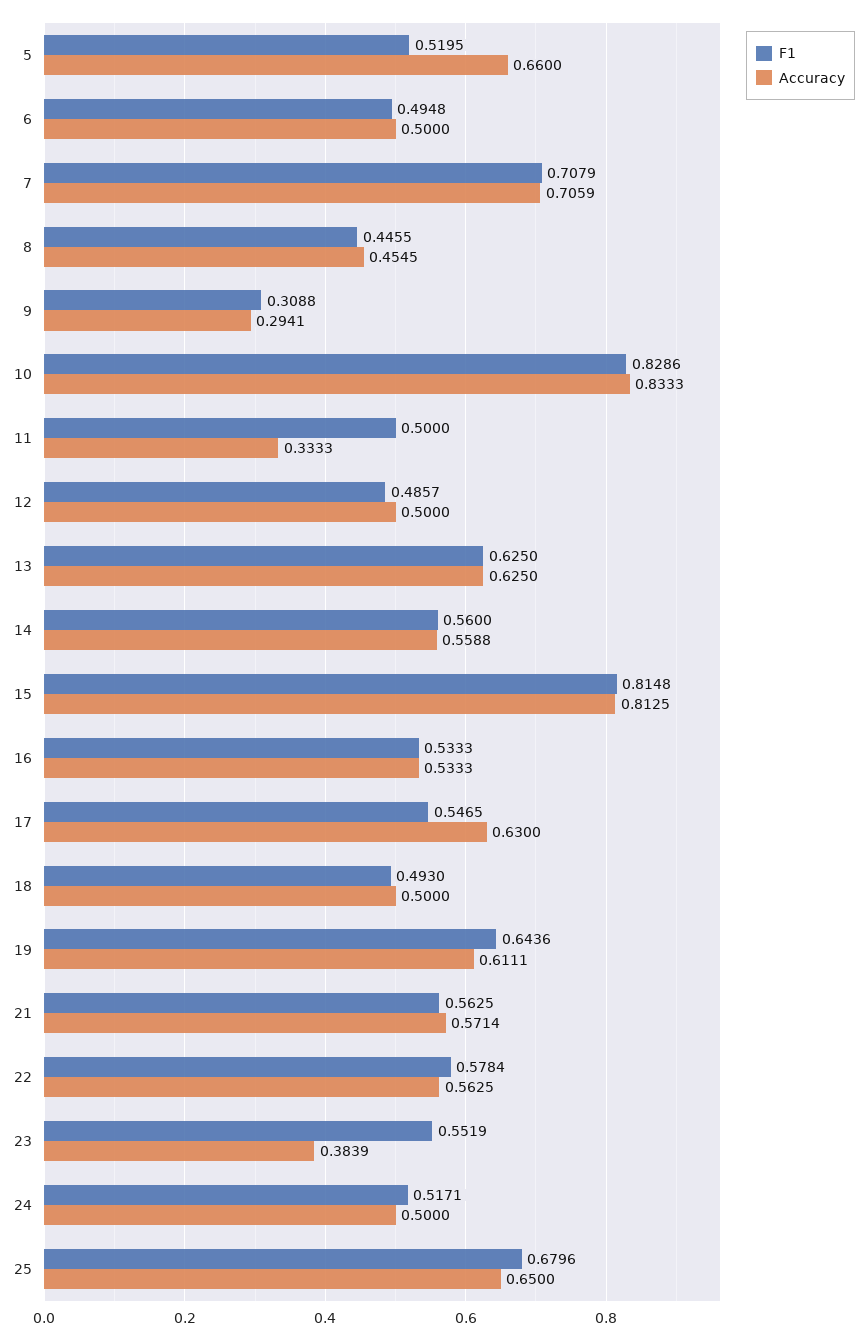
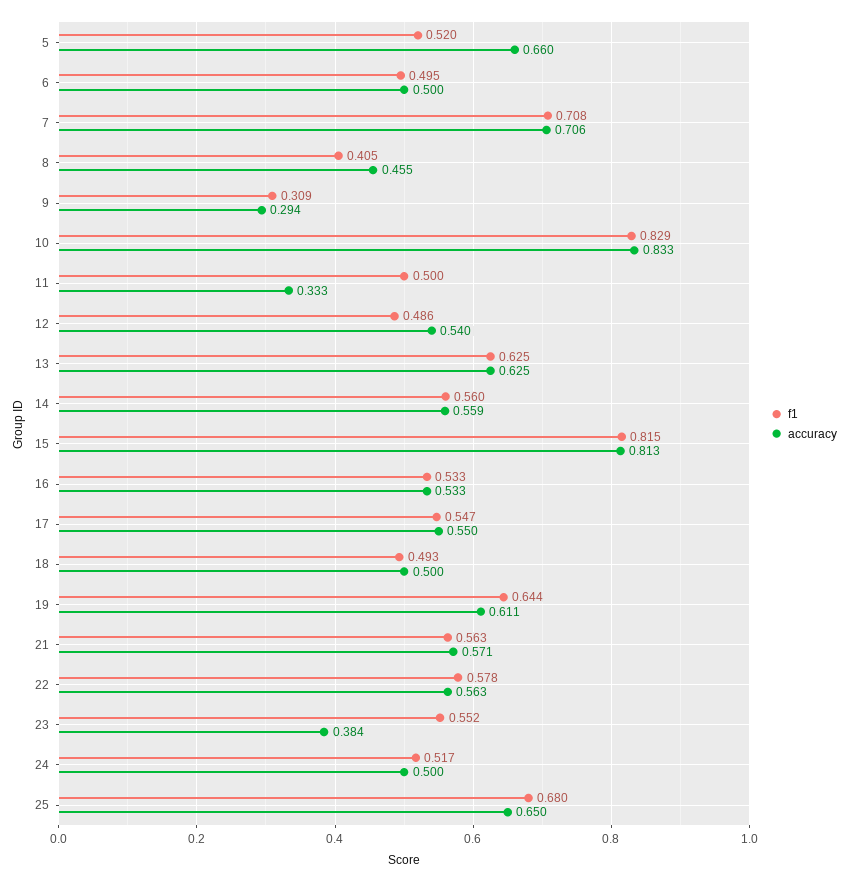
F1, 8: 0.4455 -> 0.405
Accuracy, 12: 0.5 -> 0.54
Accuracy, 17: 0.63 -> 0.55

